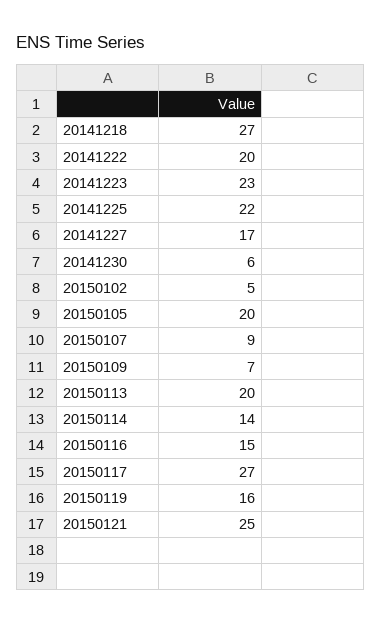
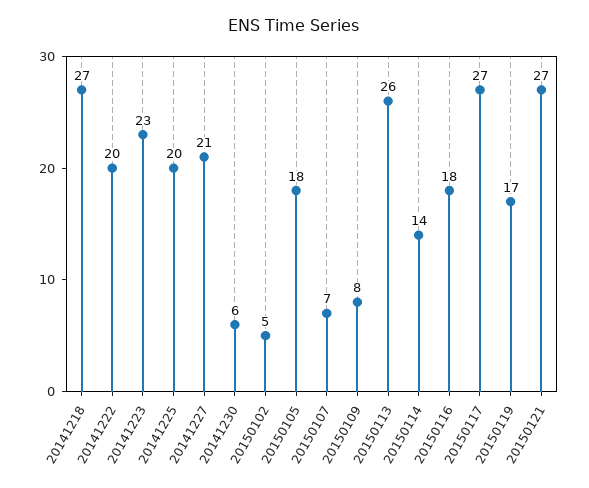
20141225: 22 -> 20
20141227: 17 -> 21
20150105: 20 -> 18
20150107: 9 -> 7
20150109: 7 -> 8
20150113: 20 -> 26
20150116: 15 -> 18
20150119: 16 -> 17
20150121: 25 -> 27

